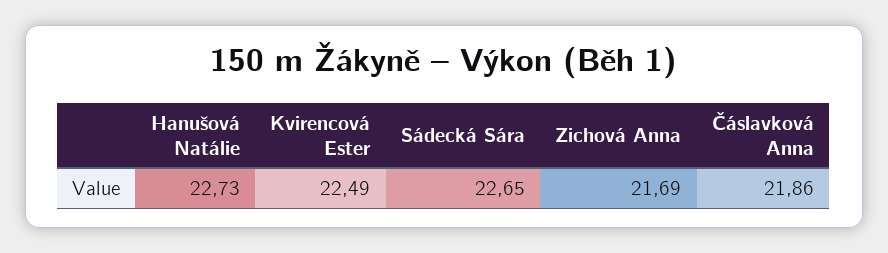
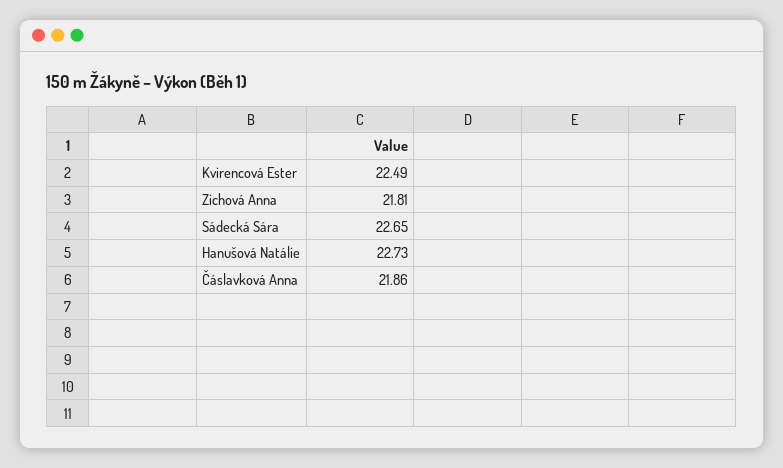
Zichová Anna: 21.69 -> 21.81

